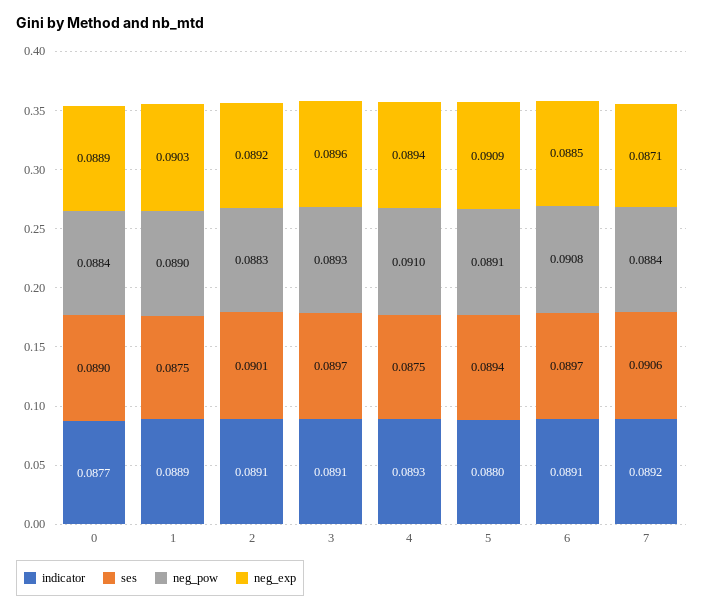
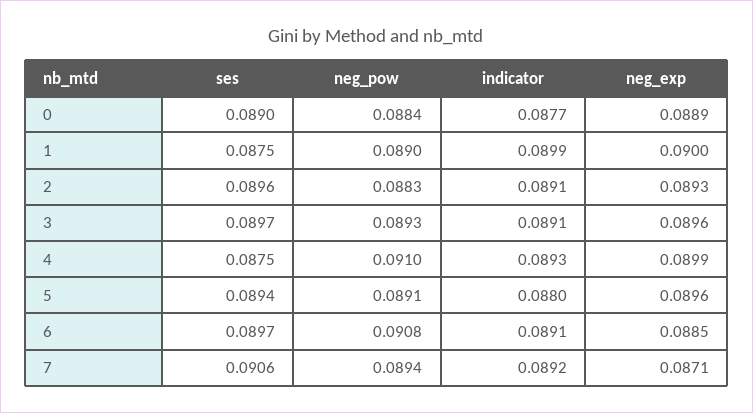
indicator, 1: 0.0889 -> 0.0899
neg_exp, 1: 0.0903 -> 0.09
ses, 2: 0.0901 -> 0.0896
neg_exp, 2: 0.0892 -> 0.0893
neg_exp, 4: 0.0894 -> 0.0899
neg_exp, 5: 0.0909 -> 0.0896
neg_pow, 7: 0.0884 -> 0.0894

